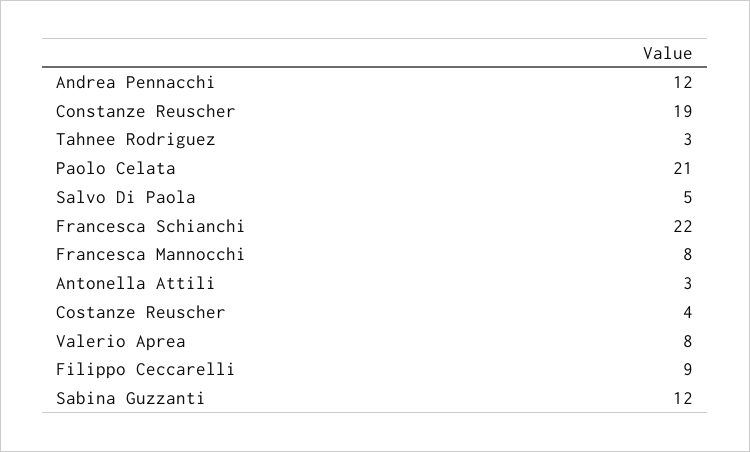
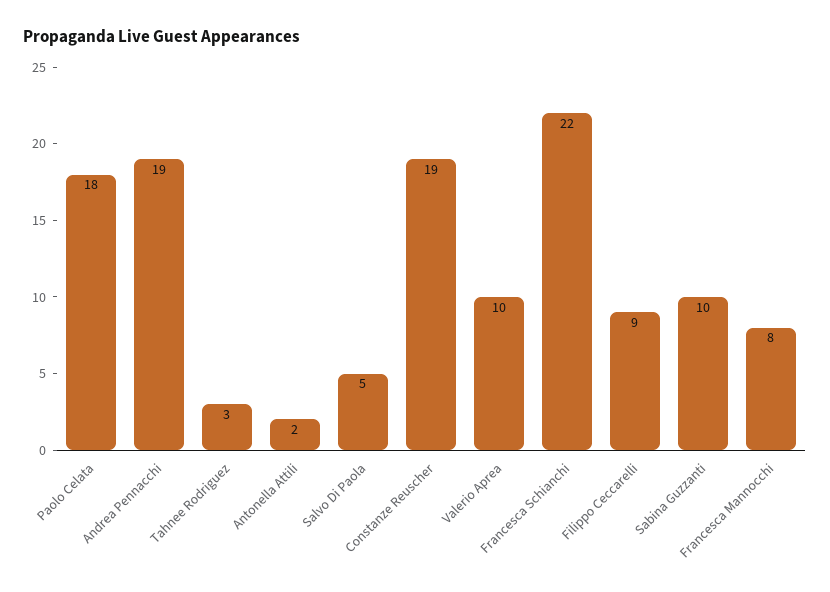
Andrea Pennacchi: 12 -> 19
Paolo Celata: 21 -> 18
Antonella Attili: 3 -> 2
Costanze Reuscher: 4 -> none
Valerio Aprea: 8 -> 10
Sabina Guzzanti: 12 -> 10

